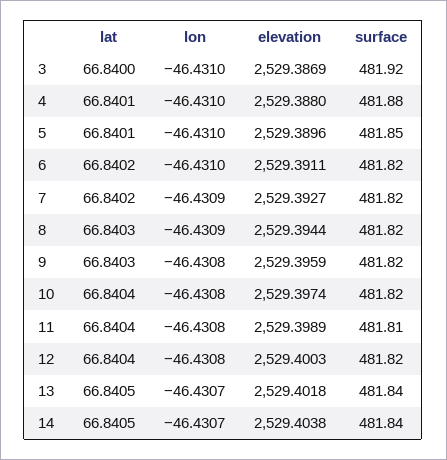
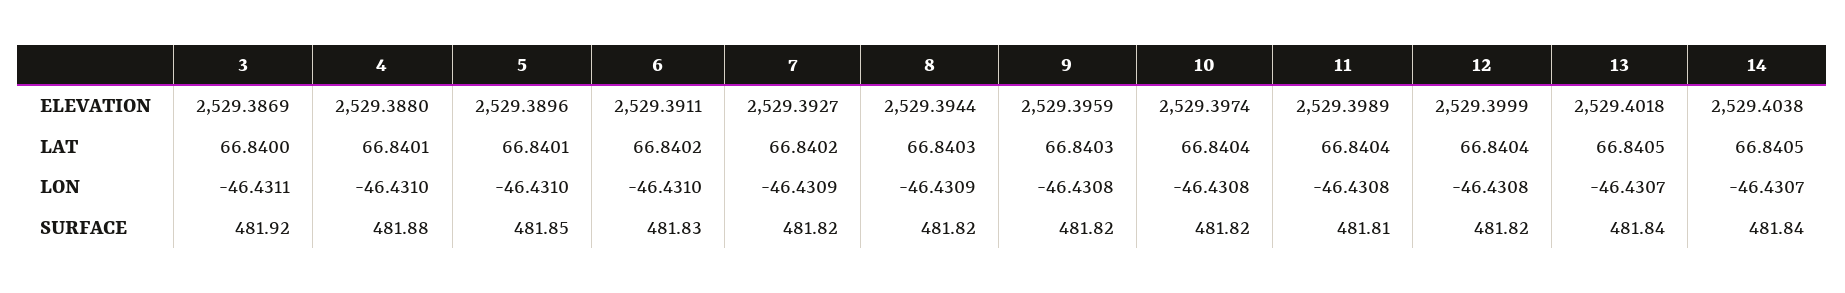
lon, 3: -46.431 -> -46.4311
surface, 6: 481.82 -> 481.83
elevation, 12: 2529.4003 -> 2529.3999

